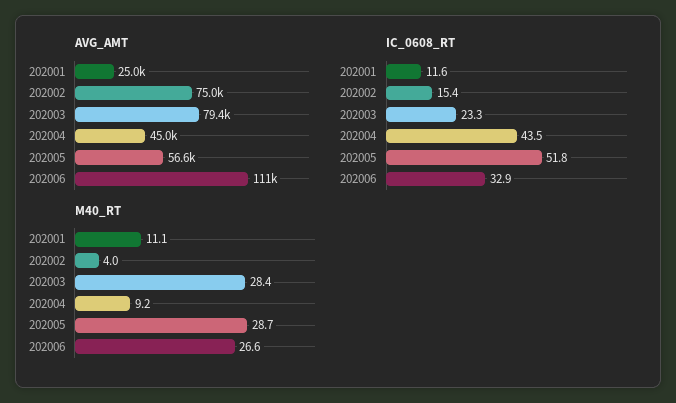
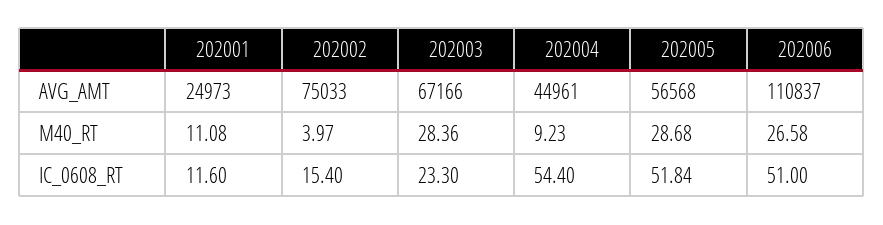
AVG_AMT, 202003: 79400 -> 67166
IC_0608_RT, 202004: 43.5 -> 54.4
IC_0608_RT, 202006: 32.9 -> 51

